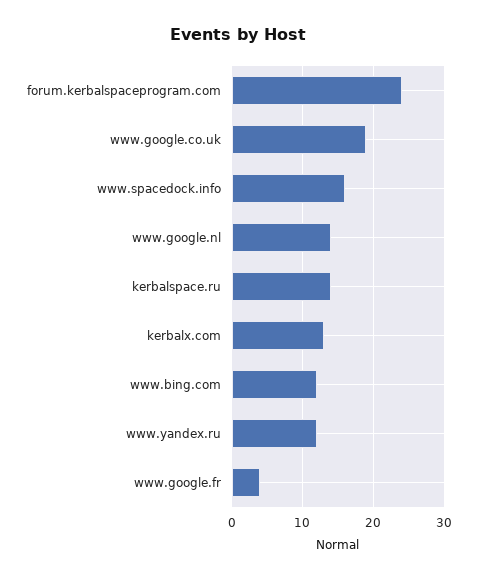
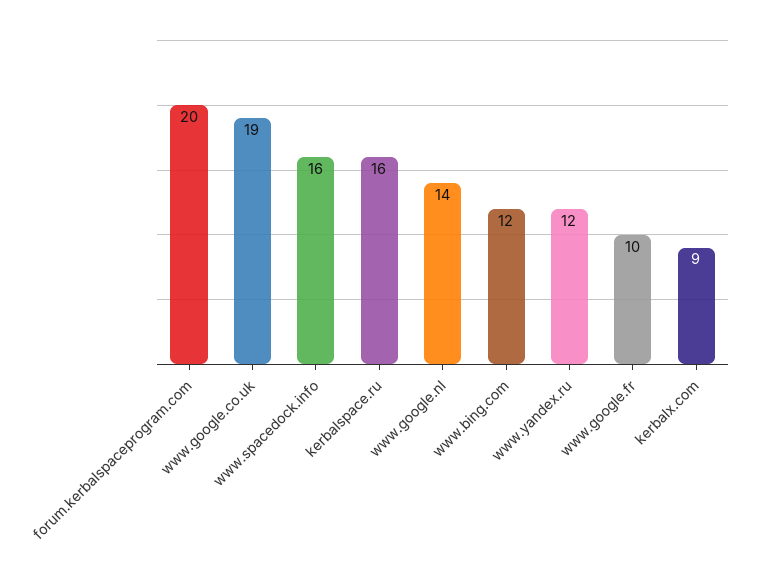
forum.kerbalspaceprogram.com: 24 -> 20
kerbalspace.ru: 14 -> 16
kerbalx.com: 13 -> 9
www.google.fr: 4 -> 10

